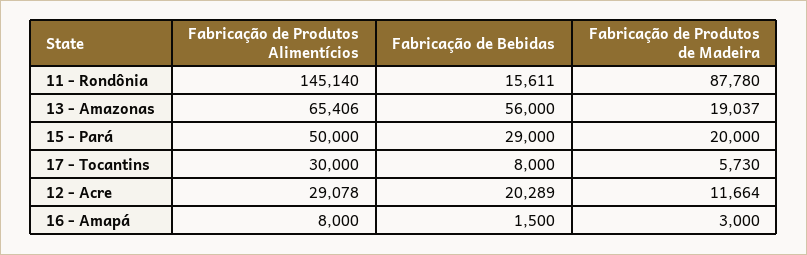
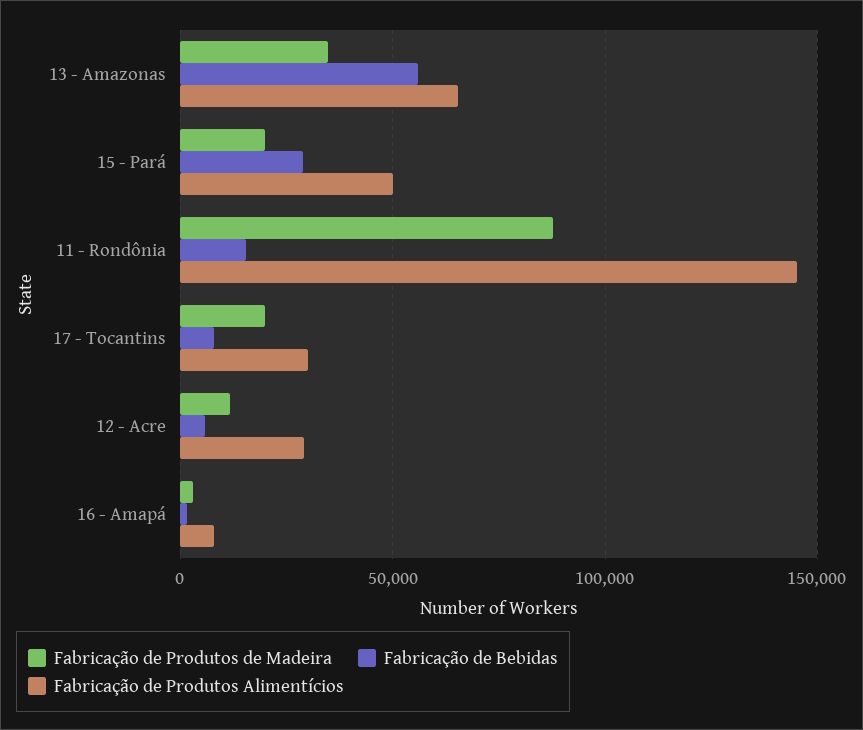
Fabricação de Produtos de Madeira, 13 - Amazonas: 19037 -> 35000
Fabricação de Produtos de Madeira, 17 - Tocantins: 5730 -> 20000
Fabricação de Bebidas, 12 - Acre: 20289 -> 5000

